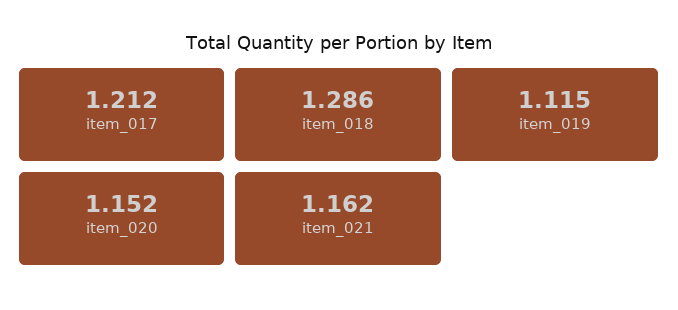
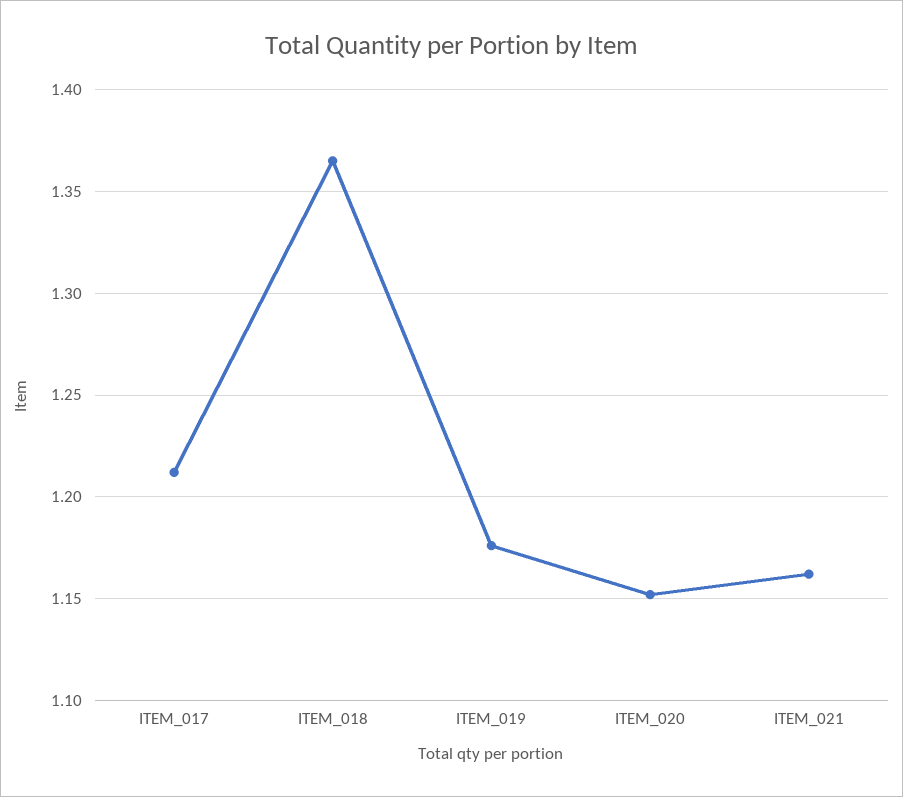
item_018: 1.286 -> 1.365
item_019: 1.115 -> 1.175

